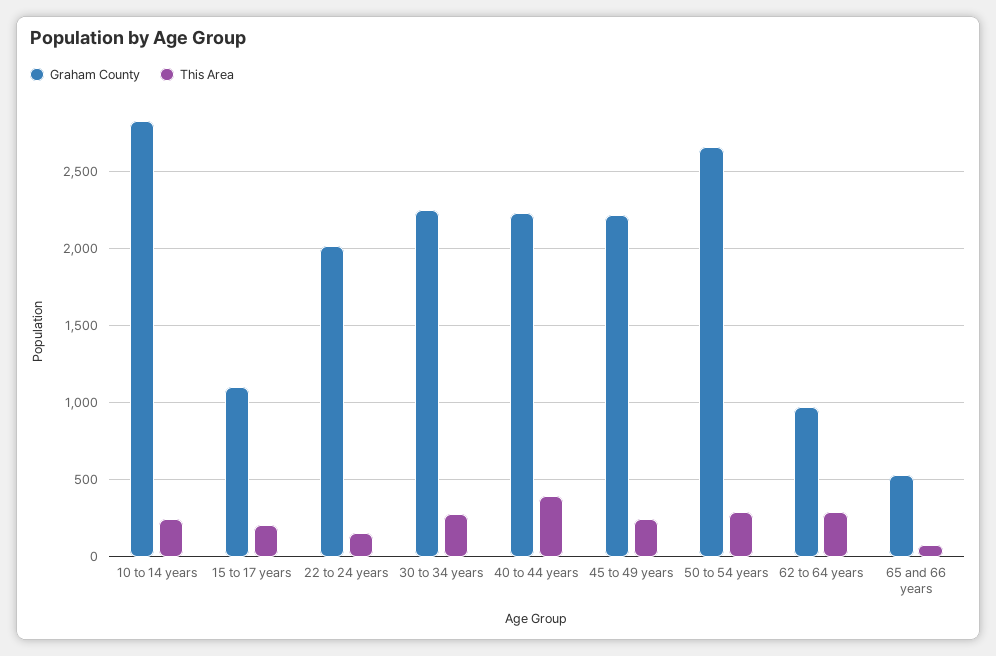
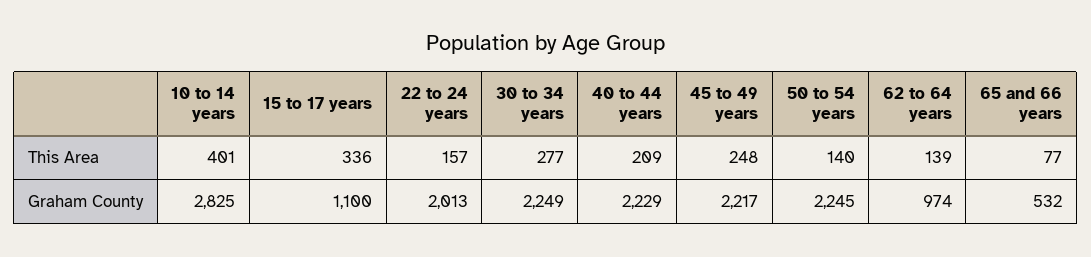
This Area, 10 to 14 years: 250 -> 401
This Area, 15 to 17 years: 200 -> 336
This Area, 40 to 44 years: 400 -> 209
Graham County, 50 to 54 years: 2650 -> 2245
This Area, 50 to 54 years: 300 -> 140
This Area, 62 to 64 years: 300 -> 139

